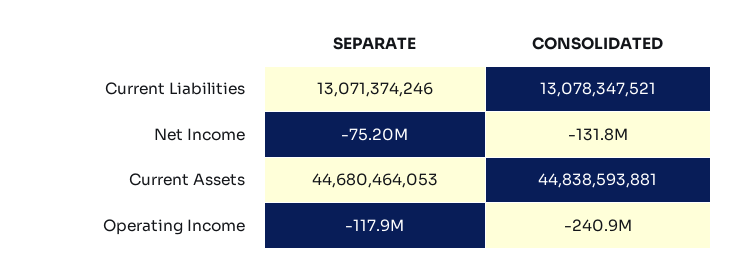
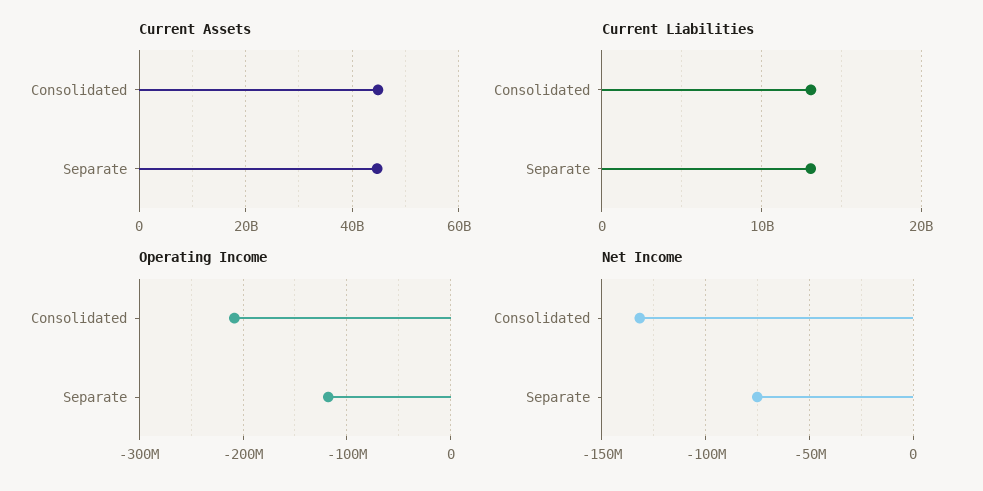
Operating Income, CONSOLIDATED: -240900000 -> -210000000

